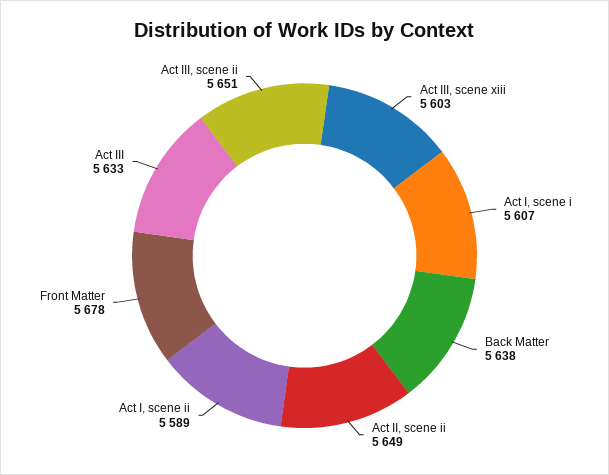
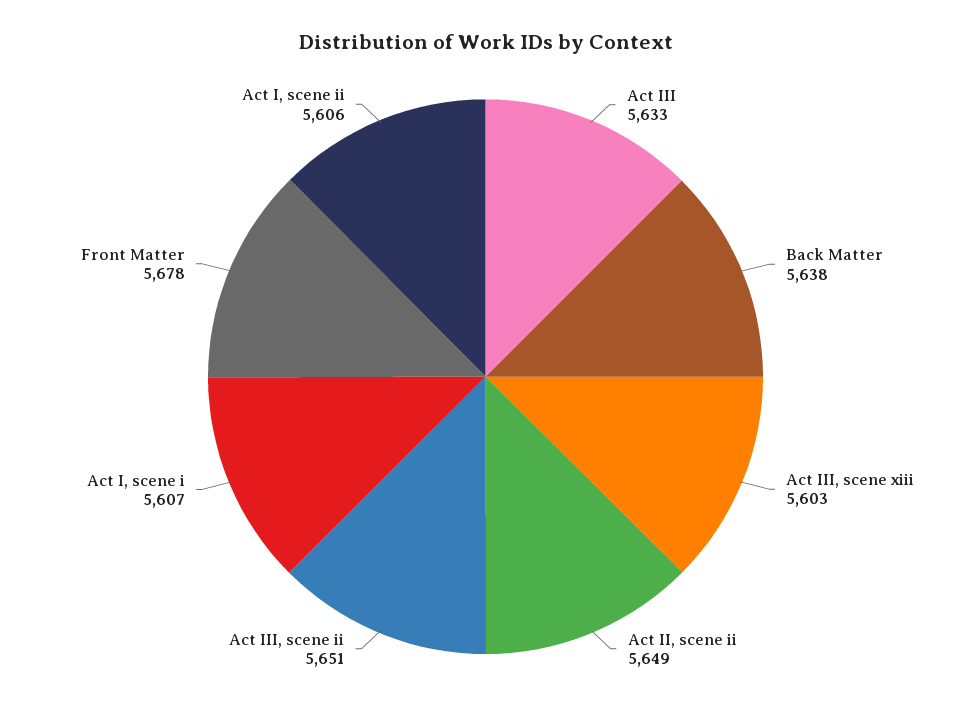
Act I, scene ii: 5589 -> 5606

